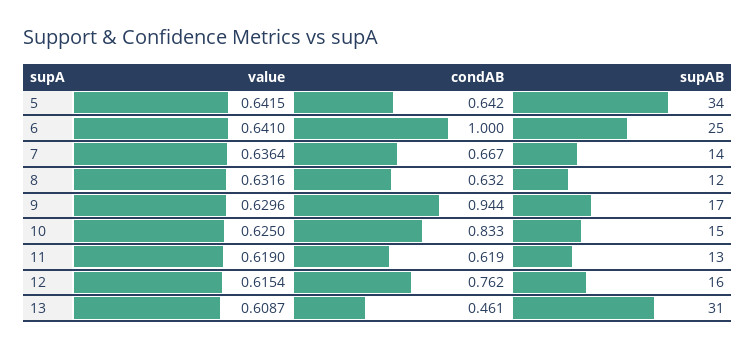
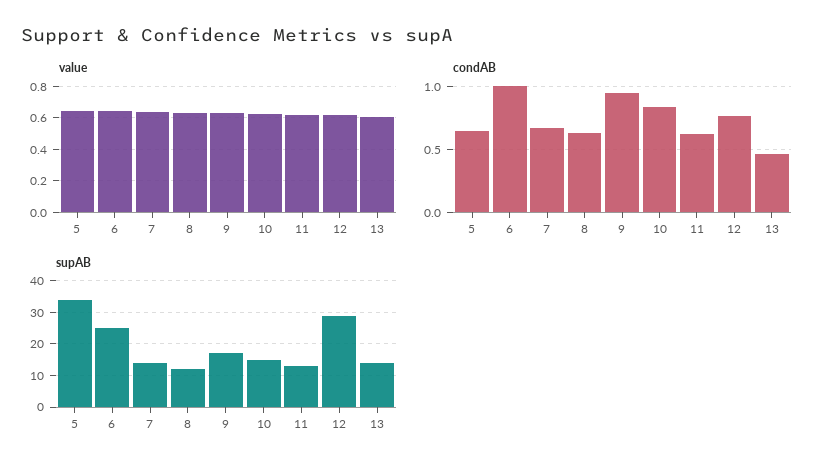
supAB, 12: 16 -> 30
supAB, 13: 31 -> 15

